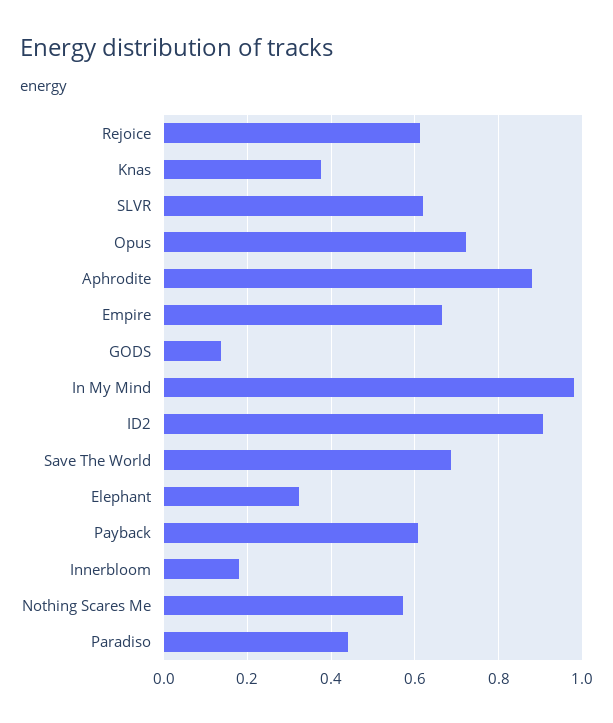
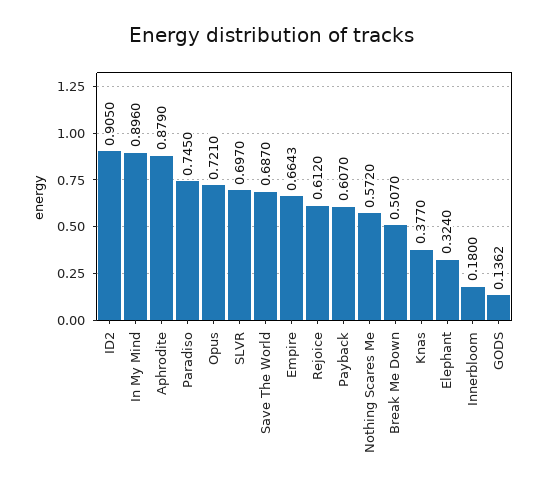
SLVR: 0.62 -> 0.697
In My Mind: 0.98 -> 0.896
Paradiso: 0.44 -> 0.745
Break Me Down: none -> 0.507

